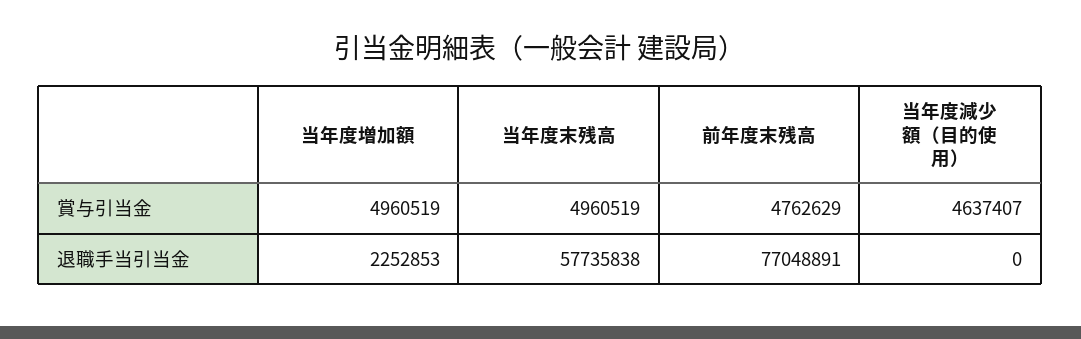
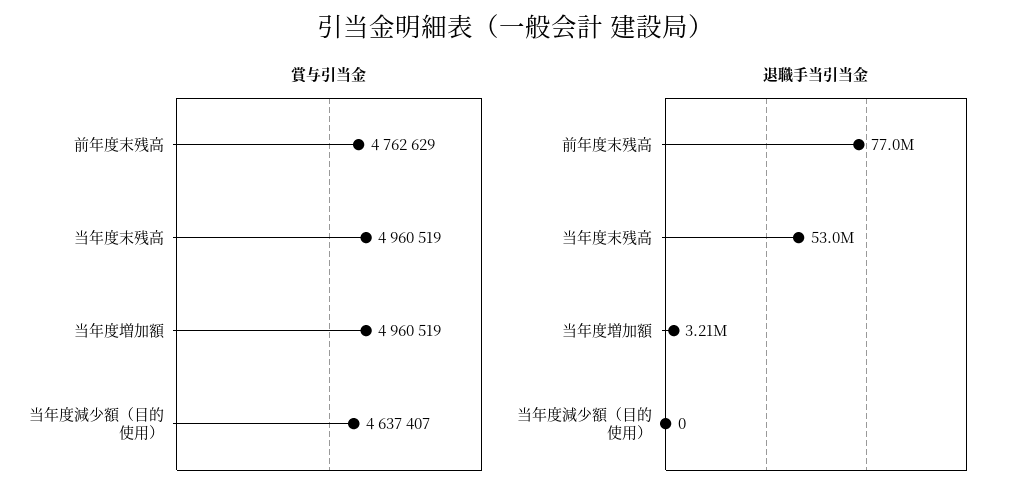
退職手当引当金, 当年度増加額: 2252853 -> 3210000
退職手当引当金, 当年度末残高: 57735838 -> 53000000

